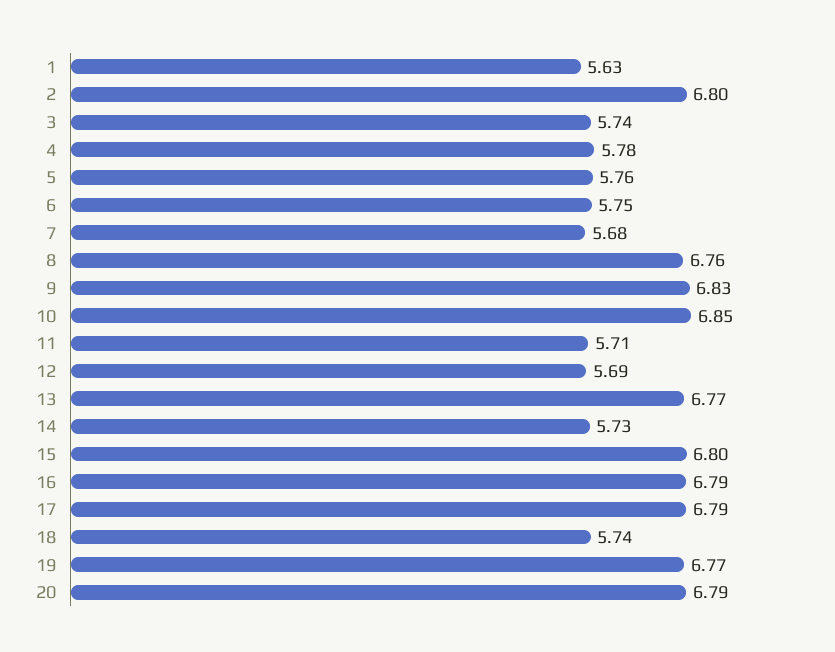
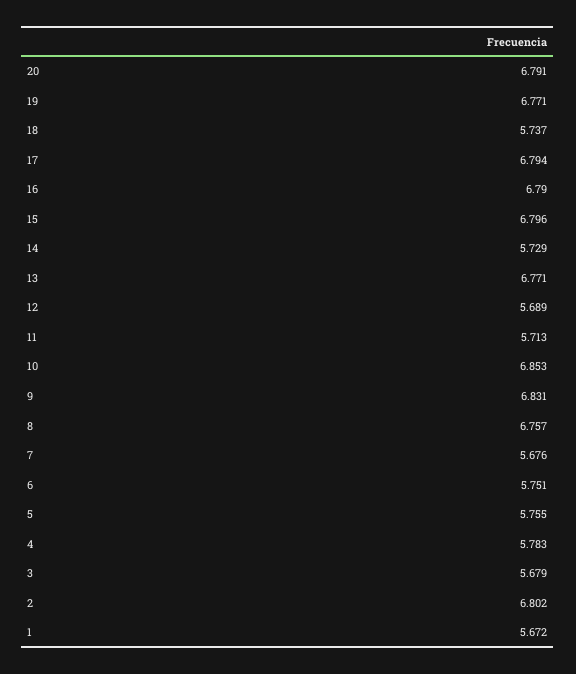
1: 5.63 -> 5.672
3: 5.74 -> 5.679

